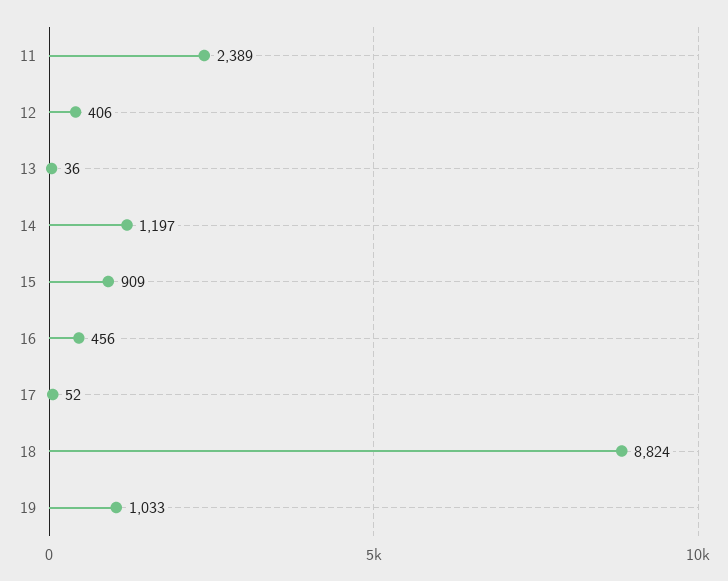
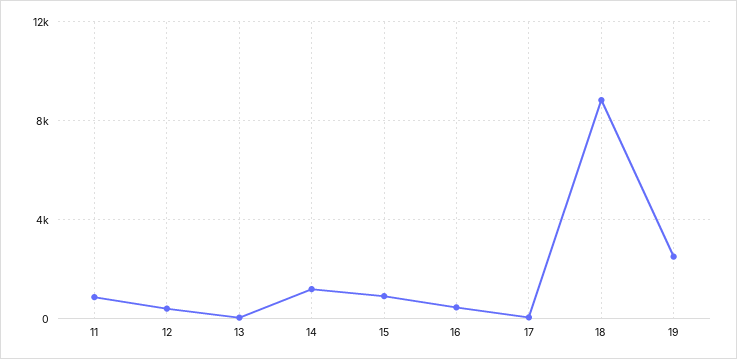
11: 2389 -> 1000
19: 1033 -> 2500

